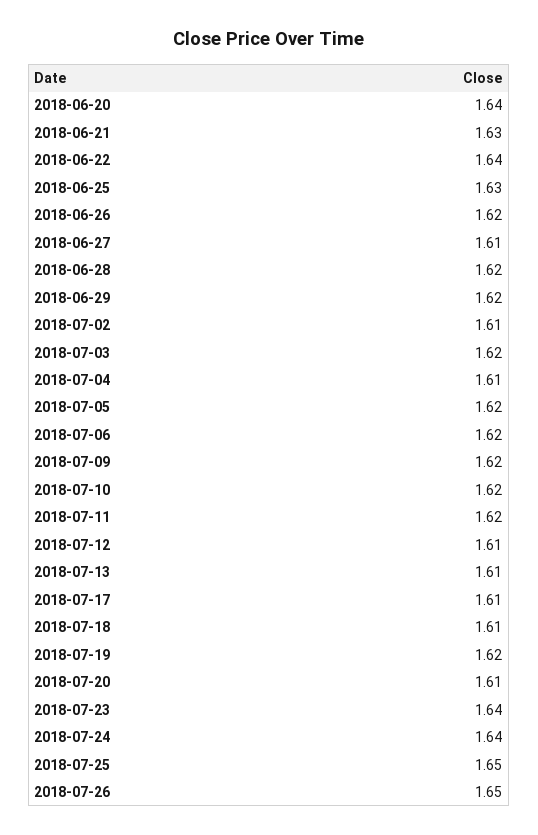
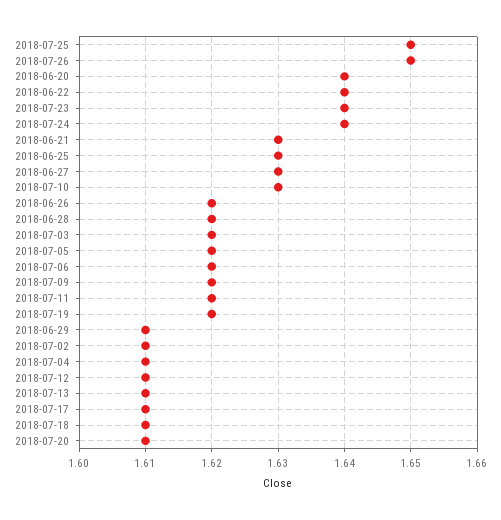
2018-06-27: 1.61 -> 1.63
2018-06-29: 1.62 -> 1.61
2018-07-10: 1.62 -> 1.63

